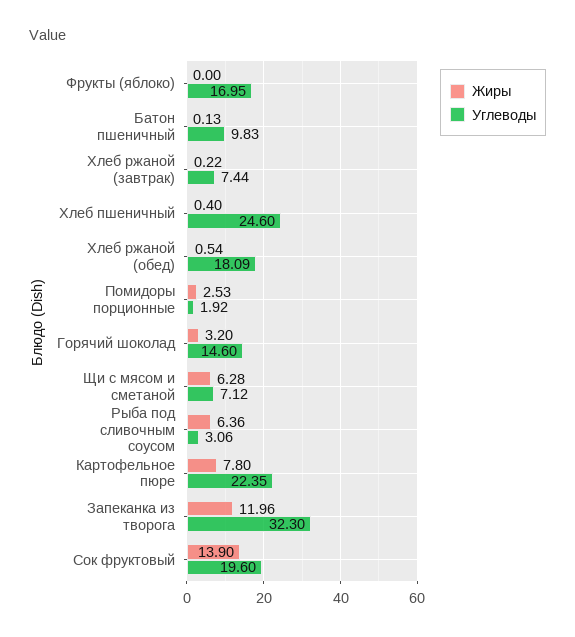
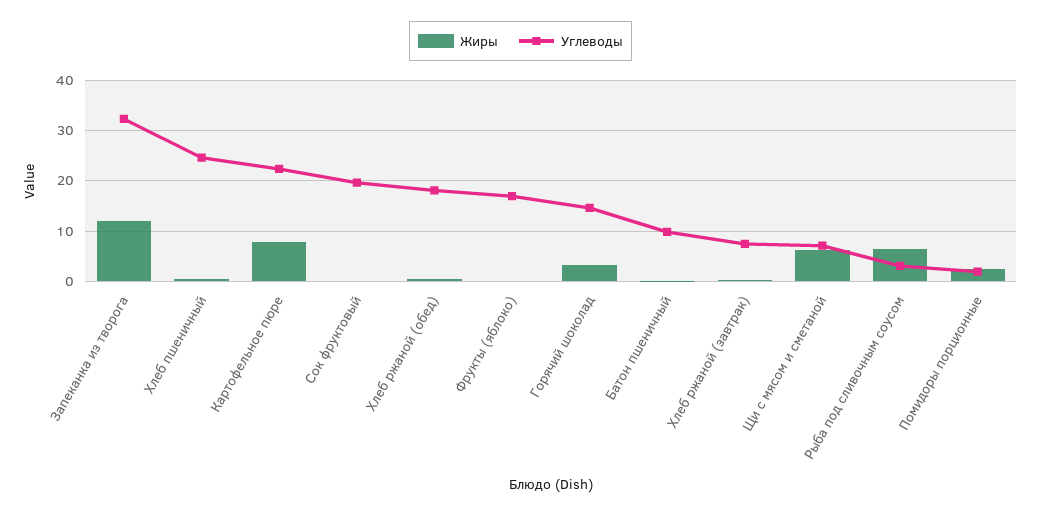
Жиры, Сок фруктовый: 13.9 -> 0

